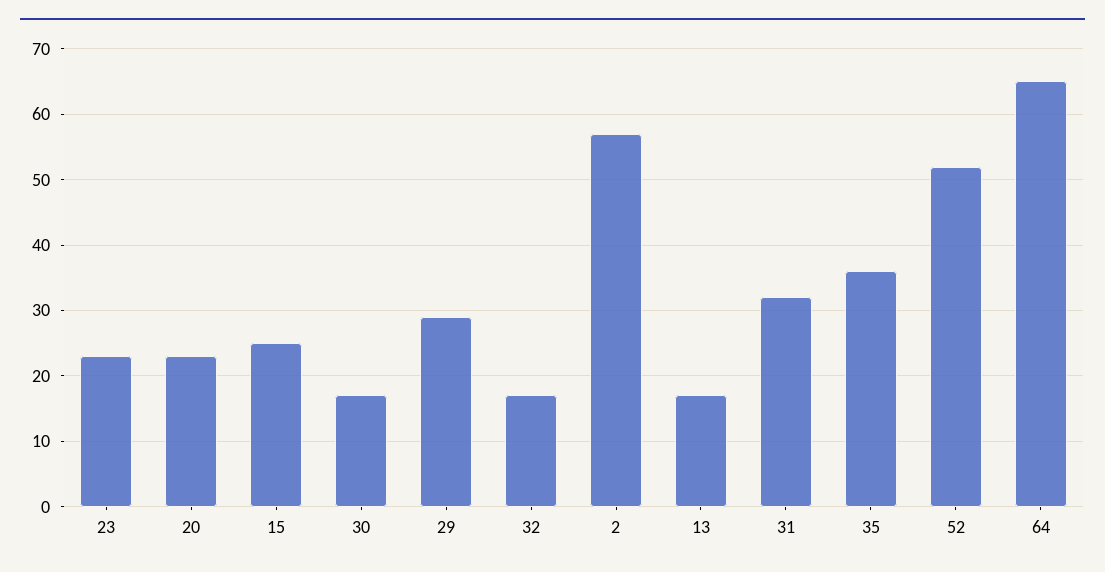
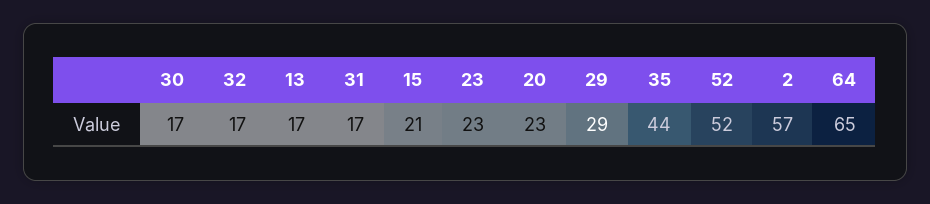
15: 25 -> 21
31: 32 -> 17
35: 36 -> 44

